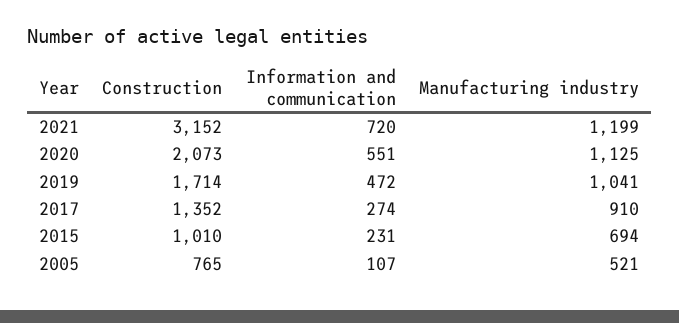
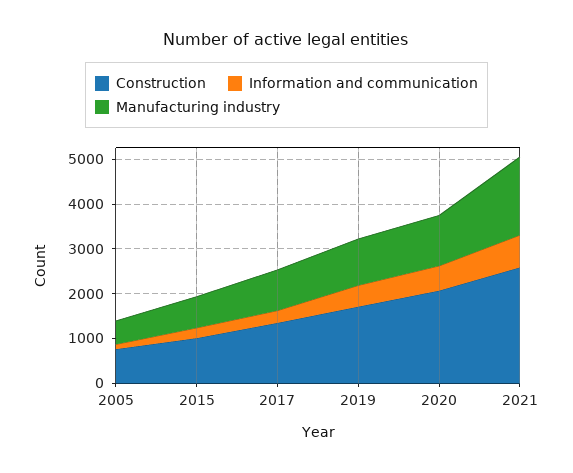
Construction, 2021: 3152 -> 2600
Manufacturing industry, 2021: 1199 -> 1800

